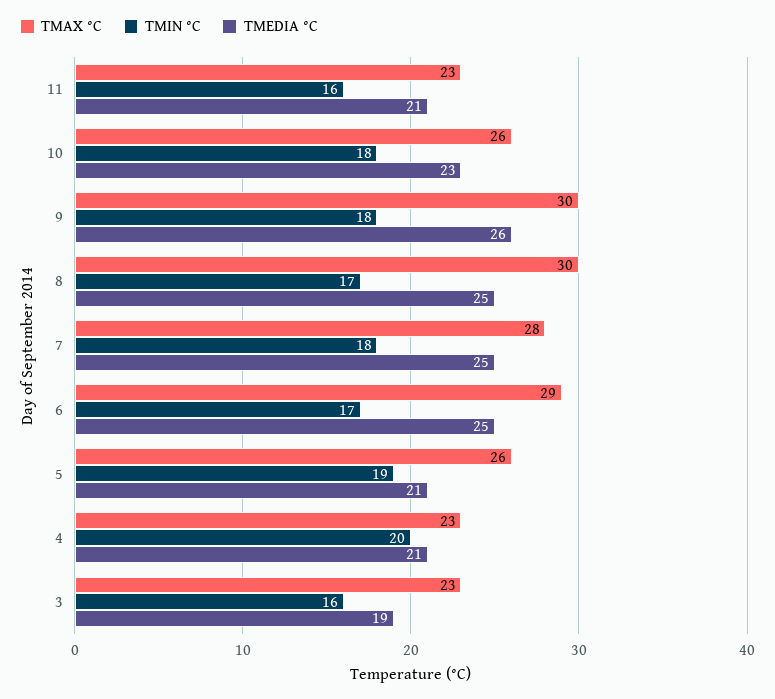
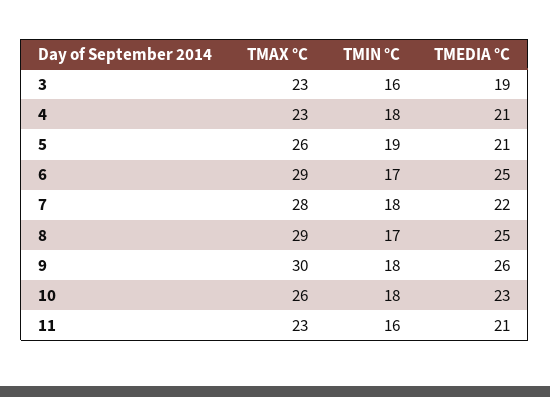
TMAX °C, 8: 30 -> 29
TMEDIA °C, 7: 25 -> 22
TMIN °C, 4: 20 -> 18

